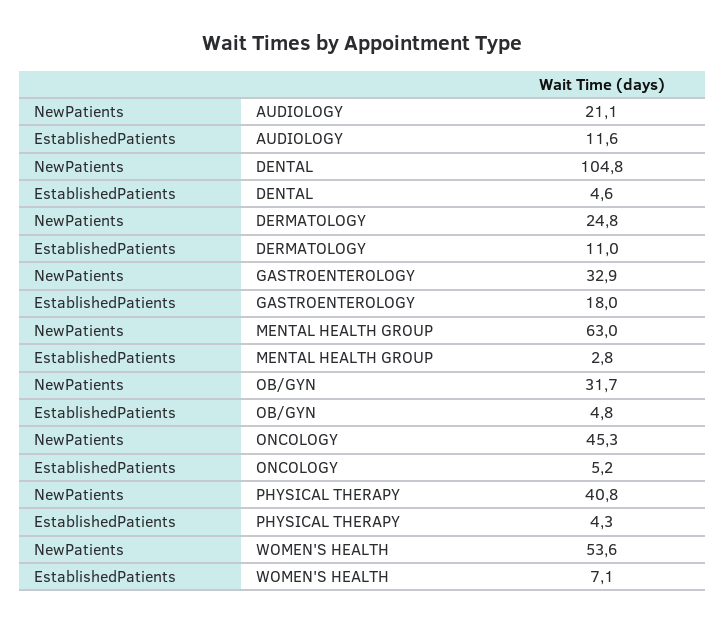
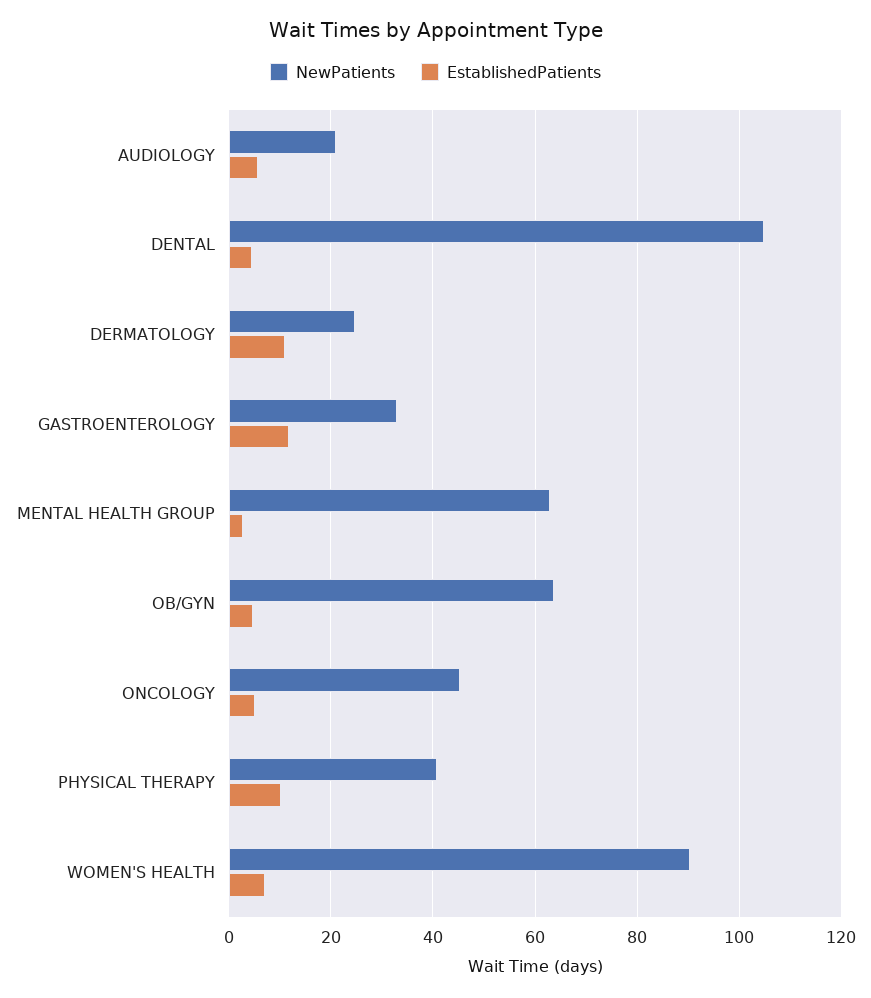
EstablishedPatients, AUDIOLOGY: 11.6 -> 6
EstablishedPatients, GASTROENTEROLOGY: 18 -> 12
NewPatients, OB/GYN: 31.7 -> 64
EstablishedPatients, PHYSICAL THERAPY: 4.3 -> 10
NewPatients, WOMEN'S HEALTH: 53.6 -> 90

